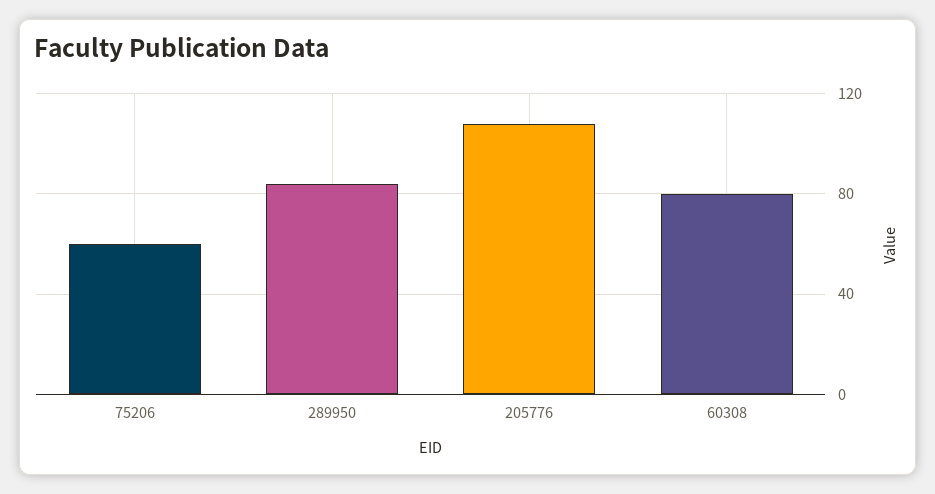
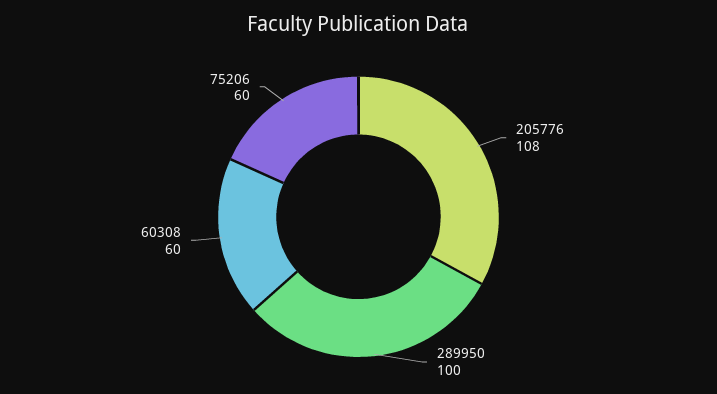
289950: 85 -> 100
60308: 80 -> 60

